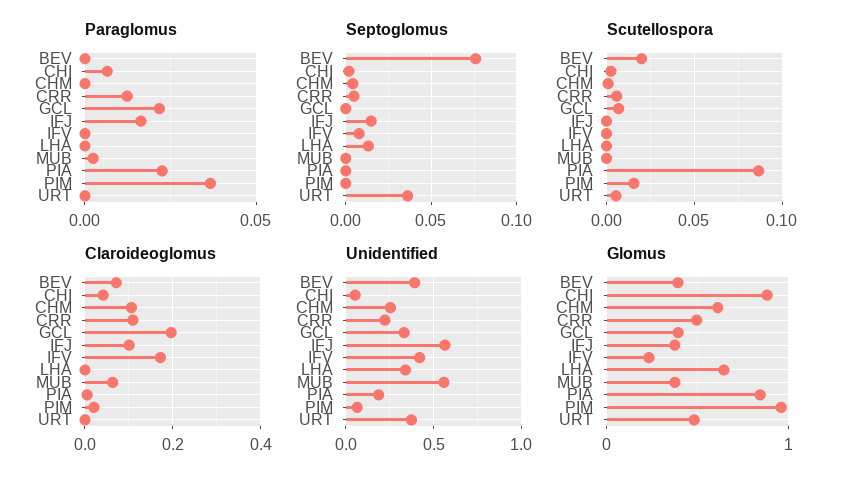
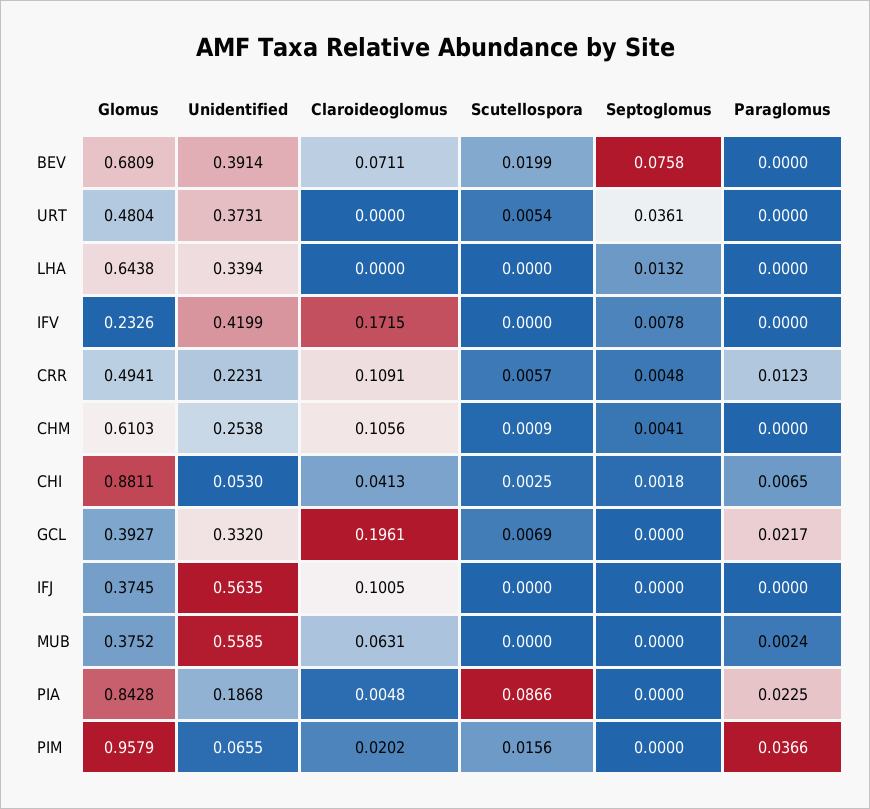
Paraglomus, IFJ: 0.015 -> 0
Septoglomus, IFJ: 0.015 -> 0
Glomus, BEV: 0.4 -> 0.6809

